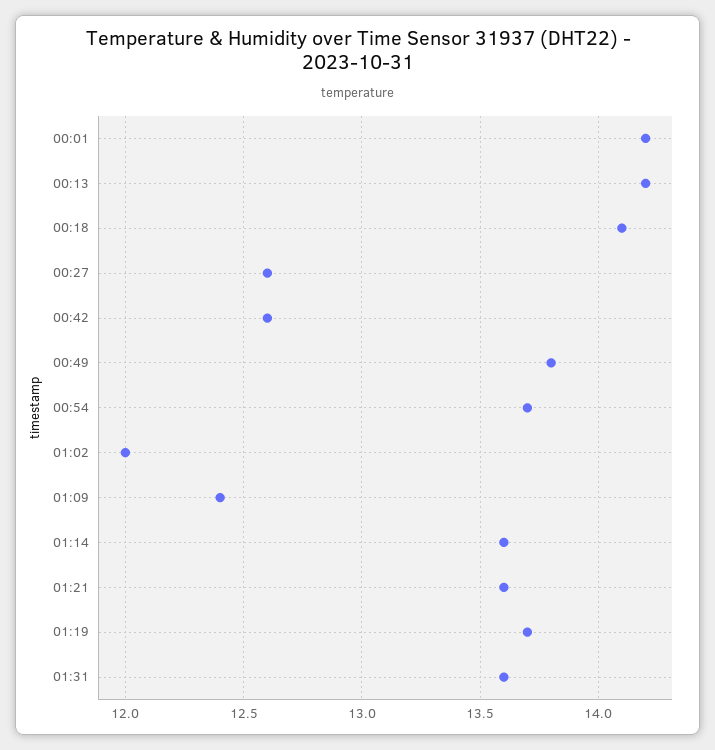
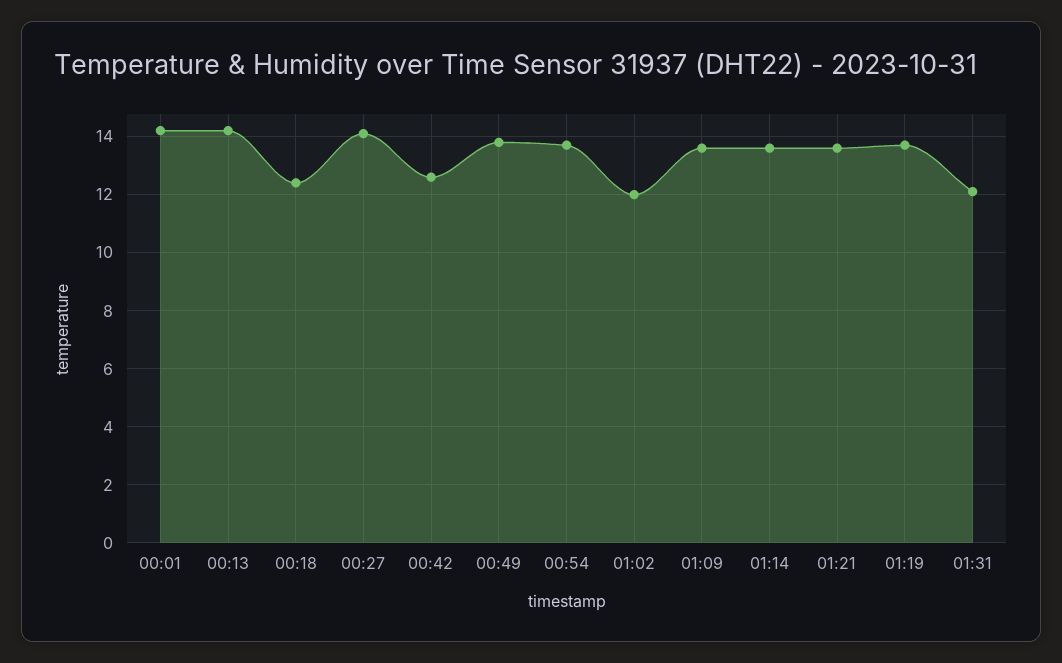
00:18: 14.1 -> 12.5
00:27: 12.6 -> 14
01:09: 12.4 -> 13.5
01:31: 13.6 -> 12

